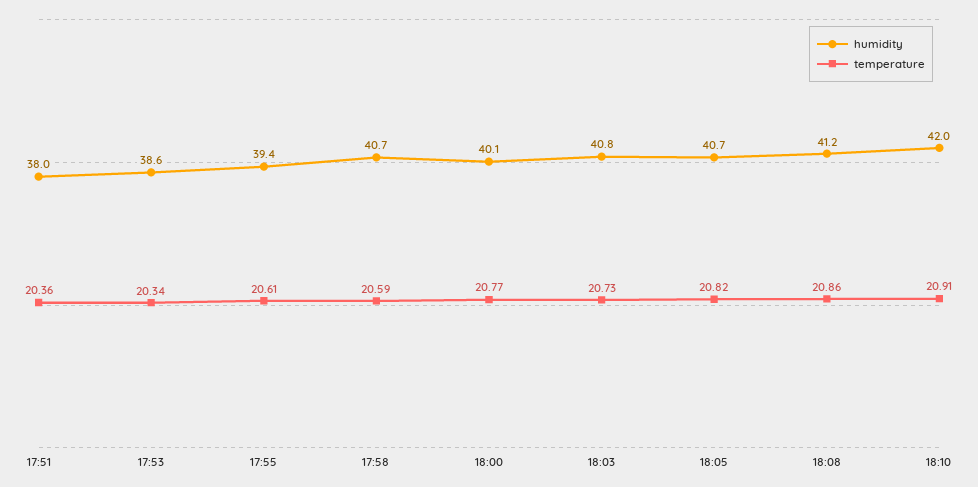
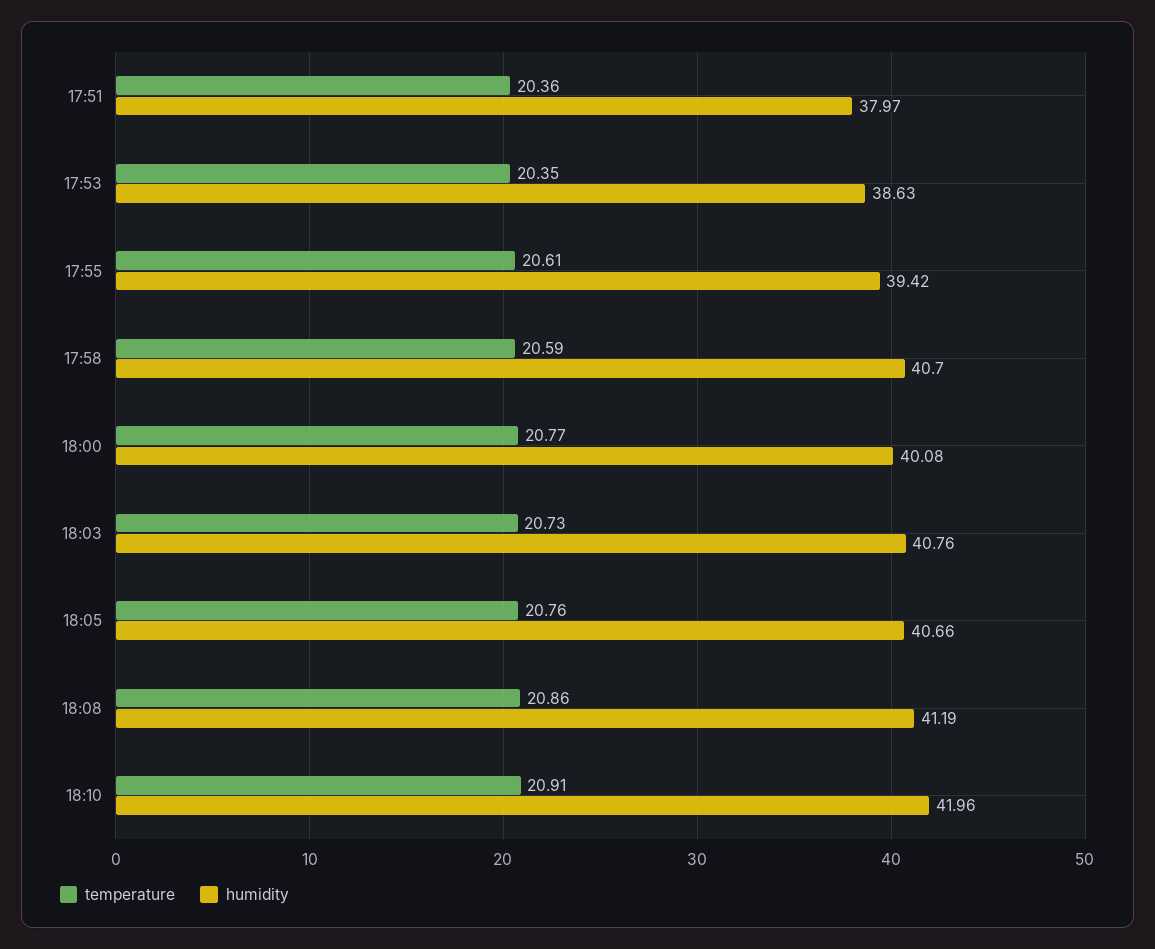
temperature, 17:53: 20.34 -> 20.35
temperature, 18:05: 20.82 -> 20.76

